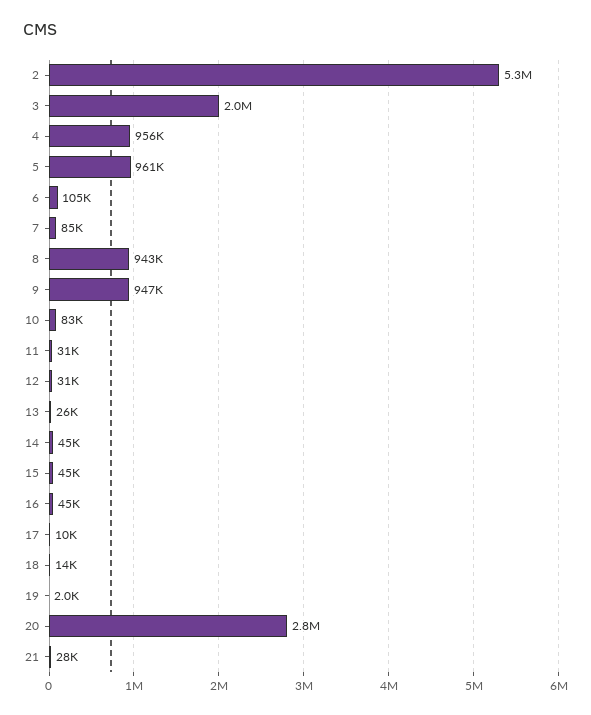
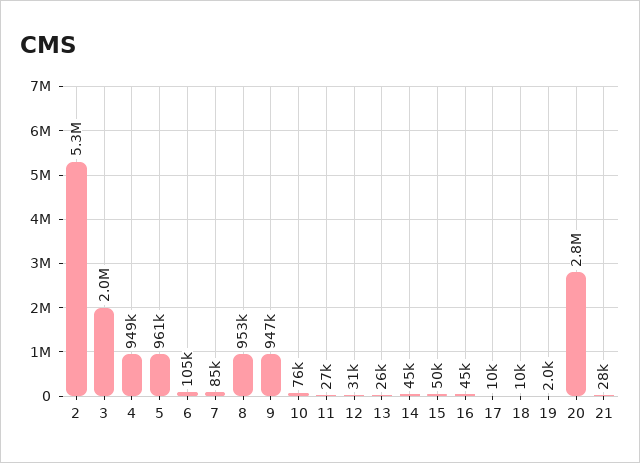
4: 956000 -> 949000
8: 943000 -> 953000
10: 83000 -> 76000
11: 31000 -> 27000
15: 45000 -> 50000
18: 14000 -> 10000

